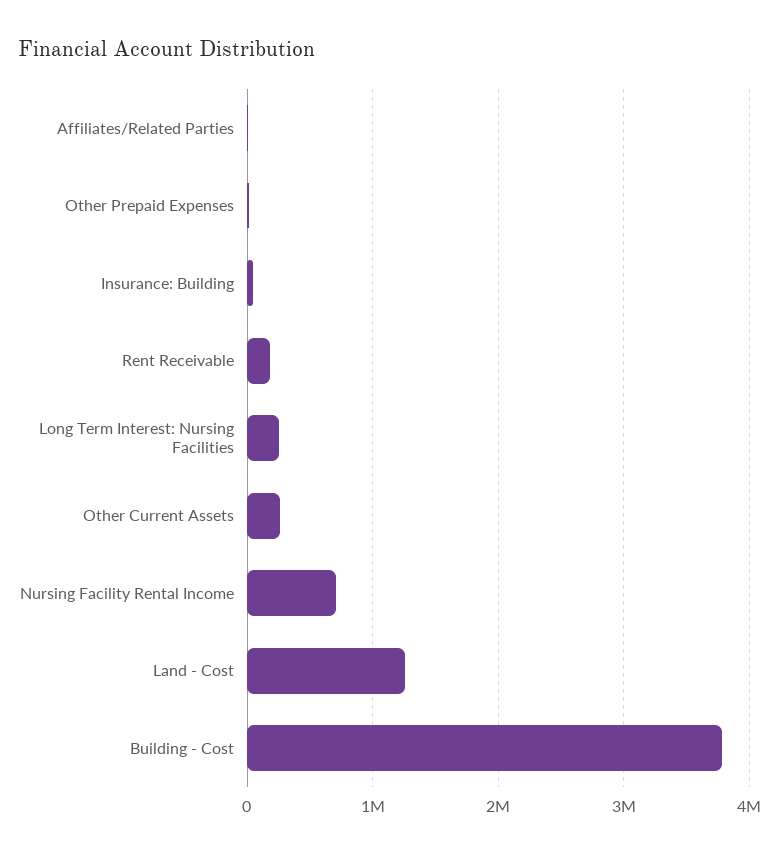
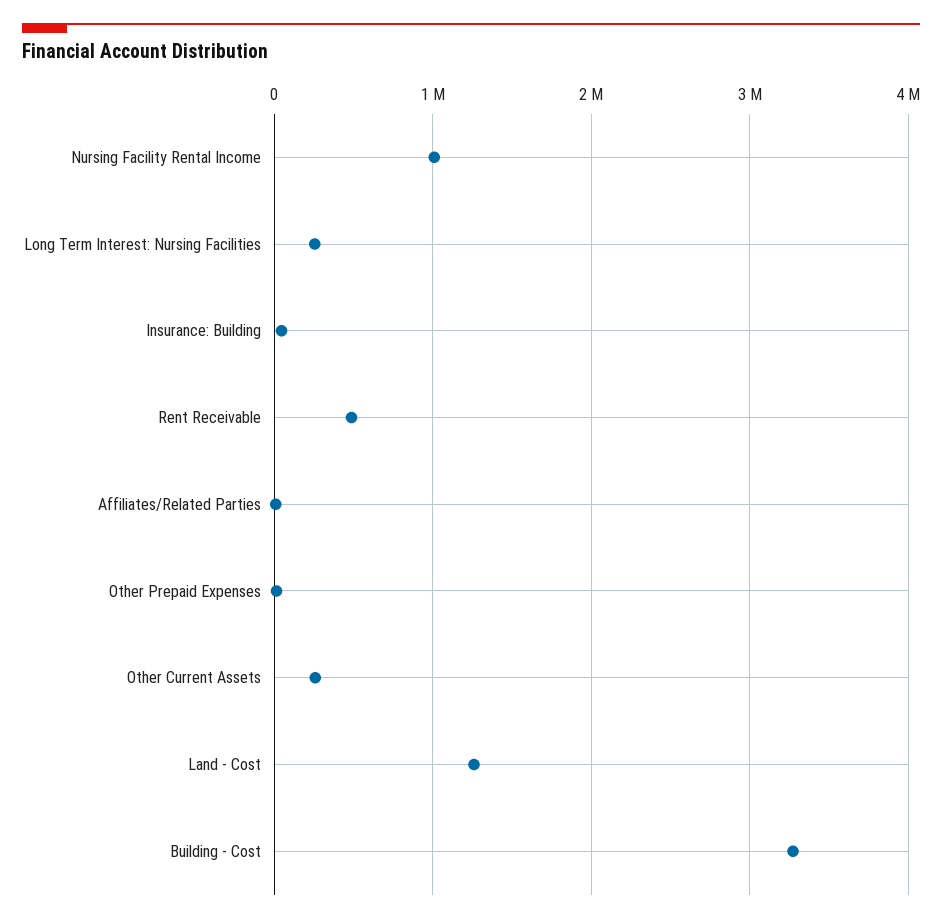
Rent Receivable: 200000 -> 500000
Nursing Facility Rental Income: 700000 -> 1000000
Building - Cost: 3800000 -> 3300000

